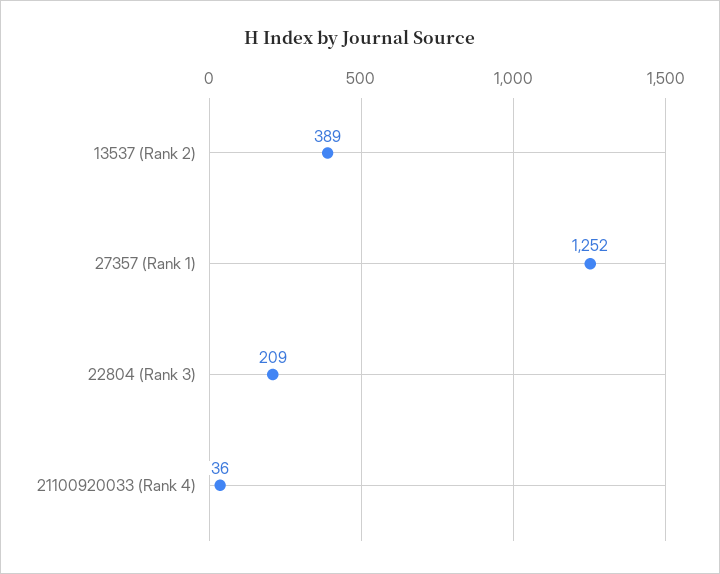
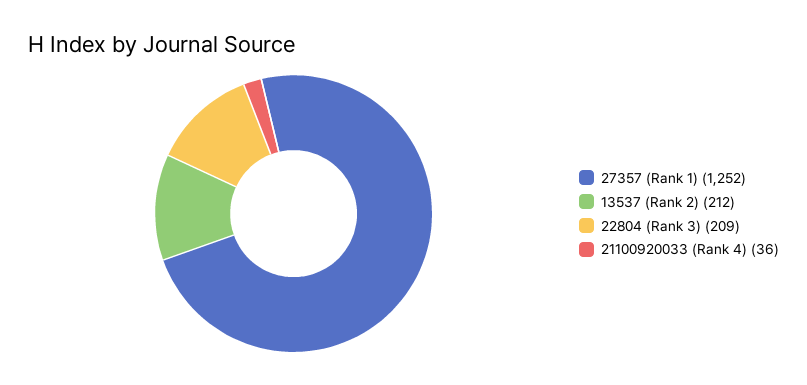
13537 (Rank 2): 389 -> 212

